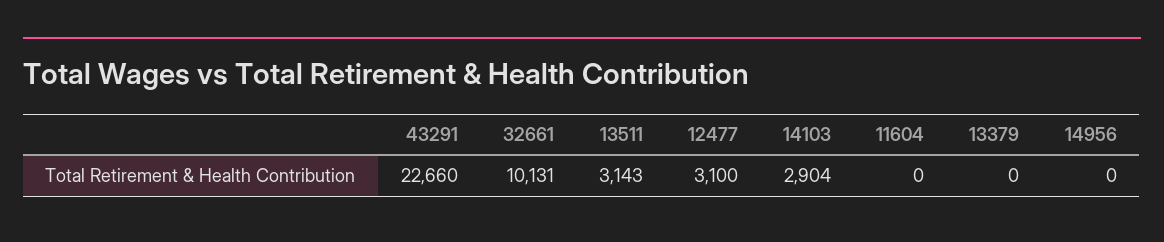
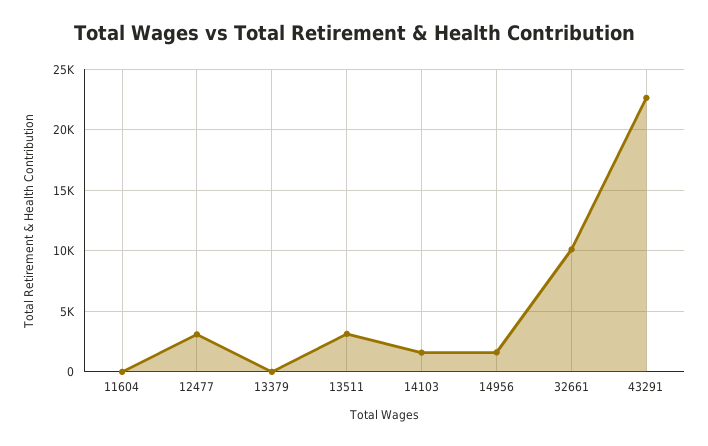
14103: 2904 -> 1500
14956: 0 -> 1500

